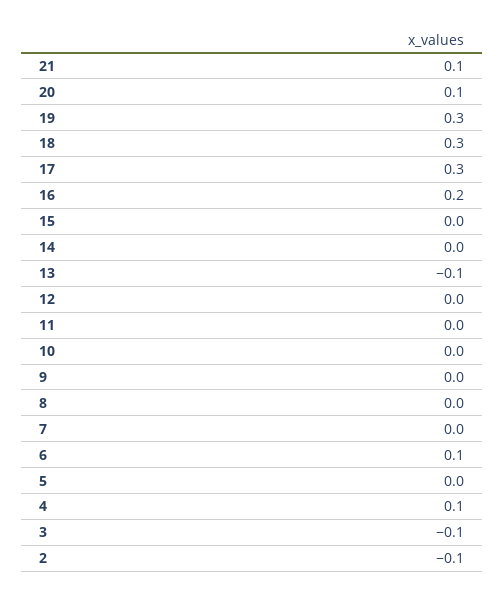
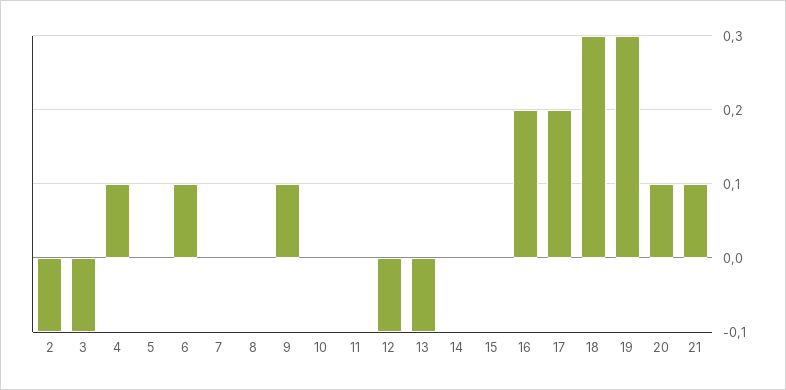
17: 0.3 -> 0.2
12: 0 -> -0.1
9: 0 -> 0.1

